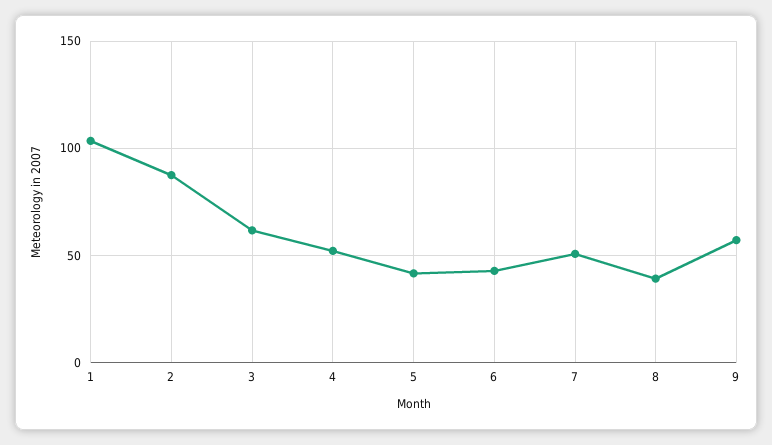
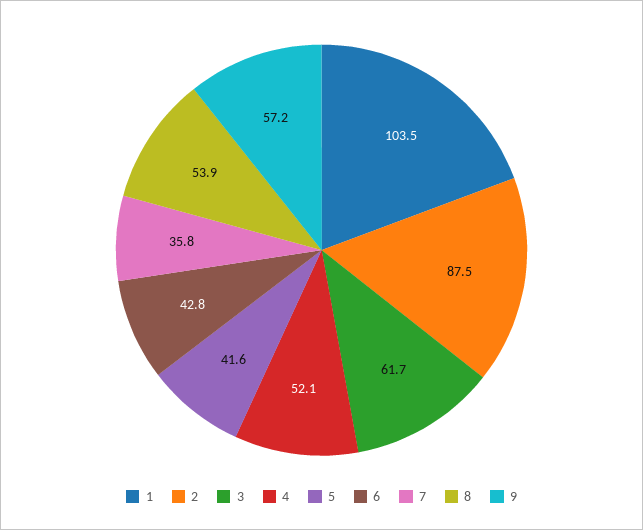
7: 50 -> 35.8
8: 40 -> 53.9

